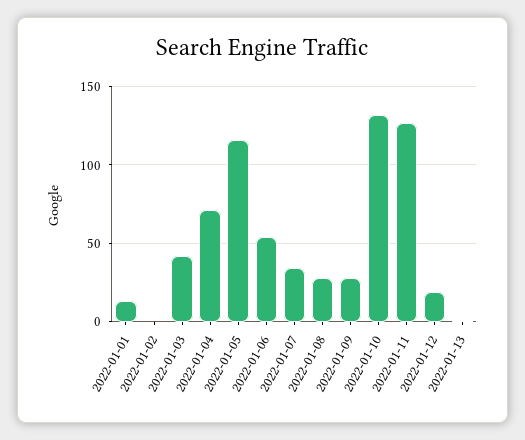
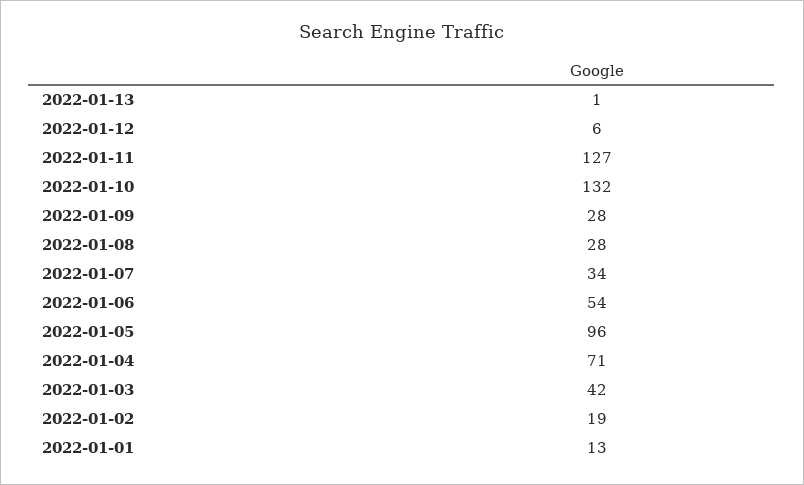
2022-01-02: 0 -> 19
2022-01-05: 115 -> 96
2022-01-12: 20 -> 6

